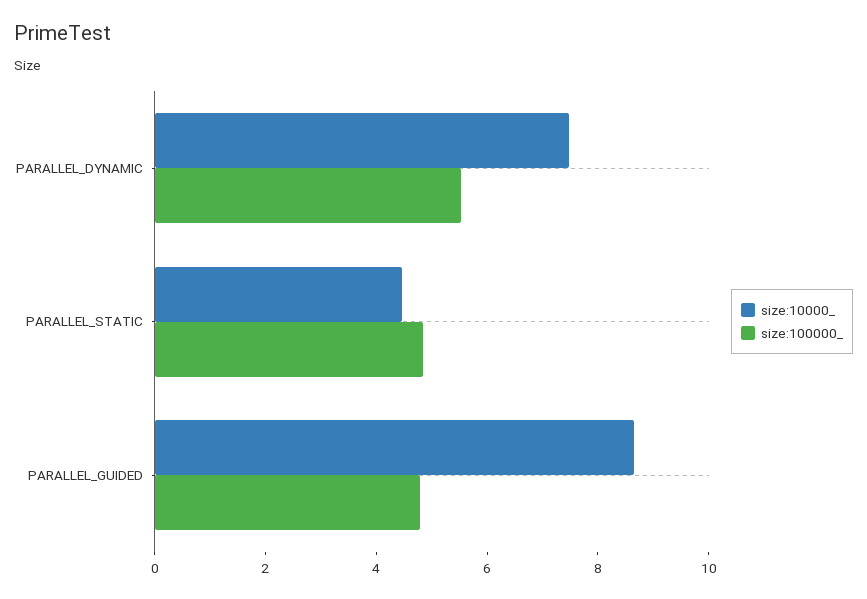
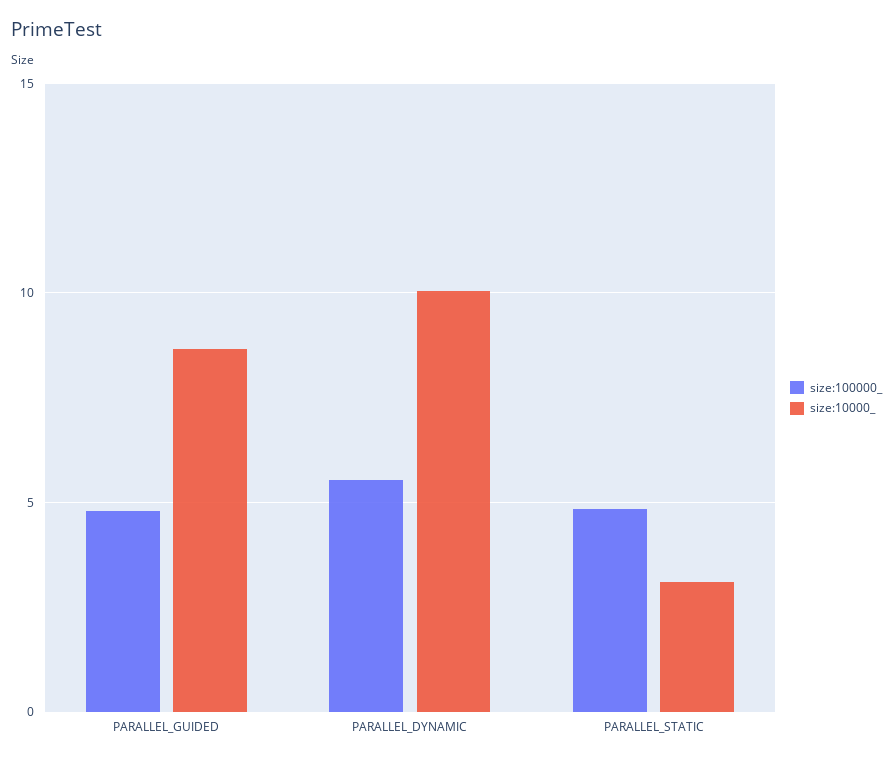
size:10000_, PARALLEL_DYNAMIC: 7.5 -> 10
size:10000_, PARALLEL_STATIC: 4.5 -> 3

